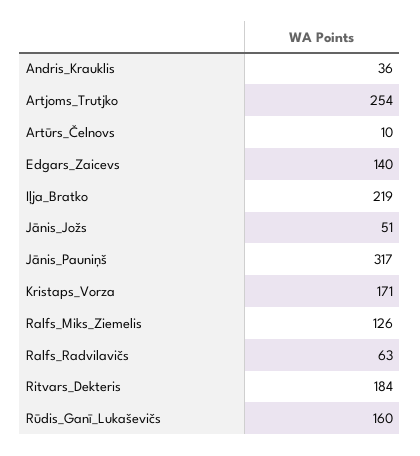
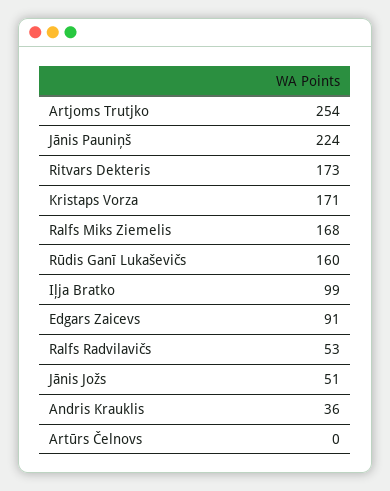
Artūrs_Čelnovs: 10 -> 0
Edgars_Zaicevs: 140 -> 91
Iļja_Bratko: 219 -> 99
Jānis_Pauniņš: 317 -> 224
Ralfs_Miks_Ziemelis: 126 -> 168
Ralfs_Radvilavičs: 63 -> 53
Ritvars_Dekteris: 184 -> 173

